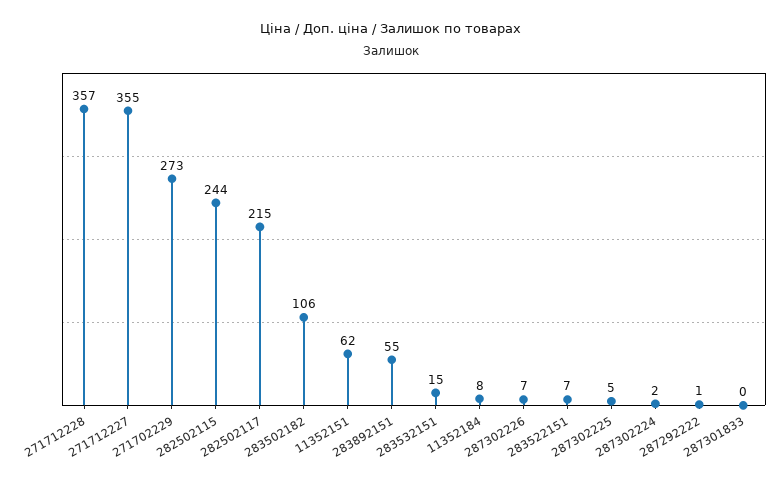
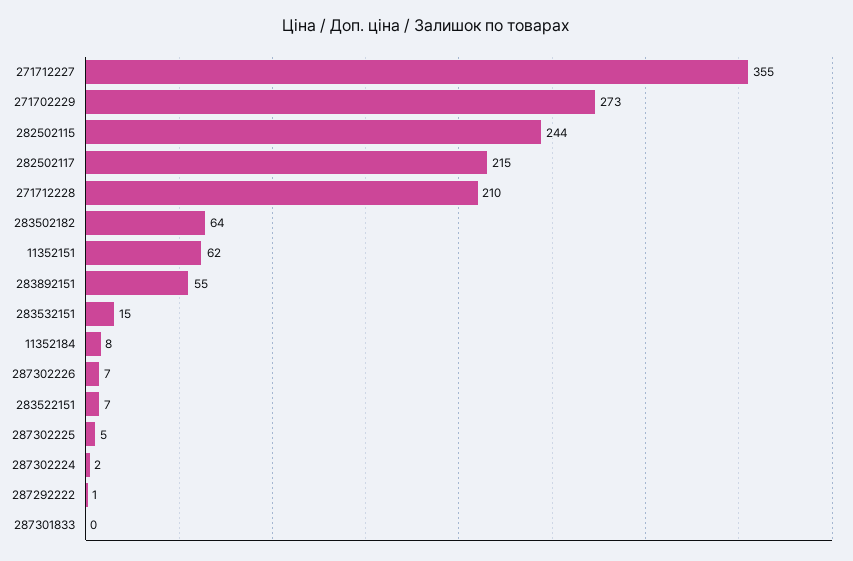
271712228: 357 -> 210
283502182: 106 -> 64

